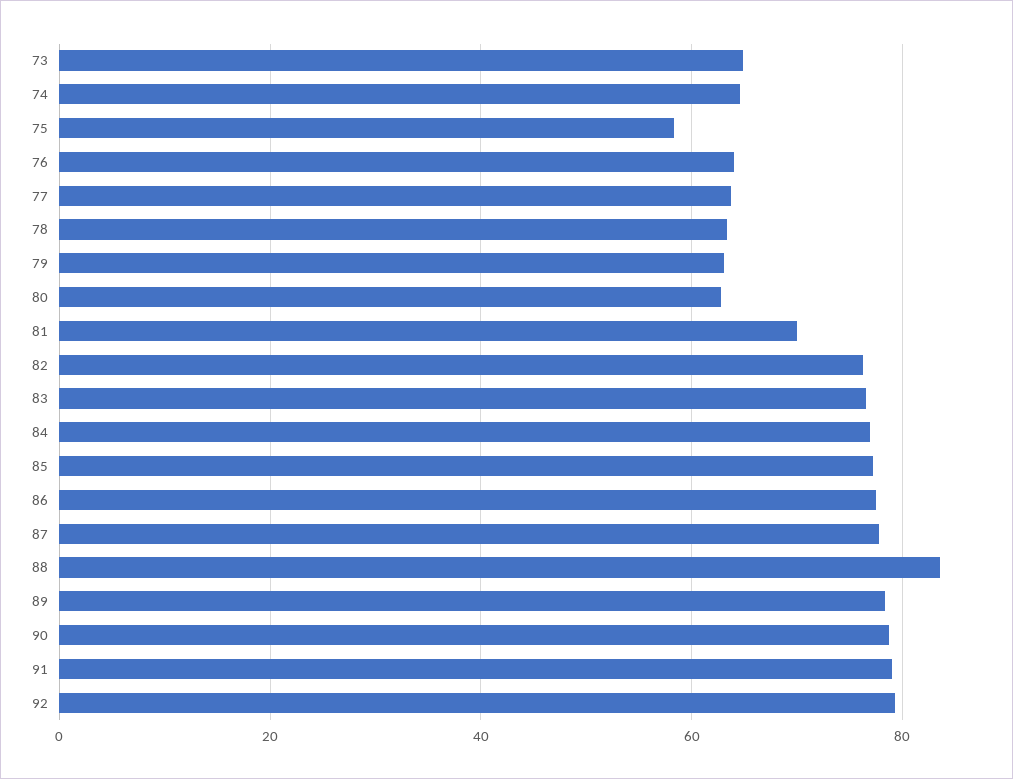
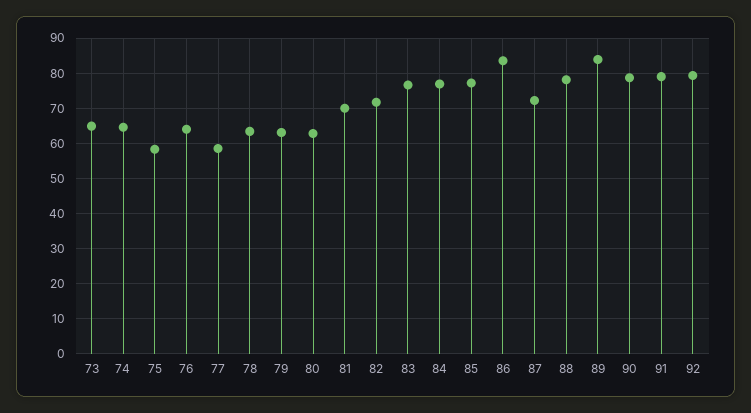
77: 64 -> 58
82: 76 -> 72
86: 78 -> 84
87: 78 -> 72
88: 84 -> 78
89: 78 -> 84

